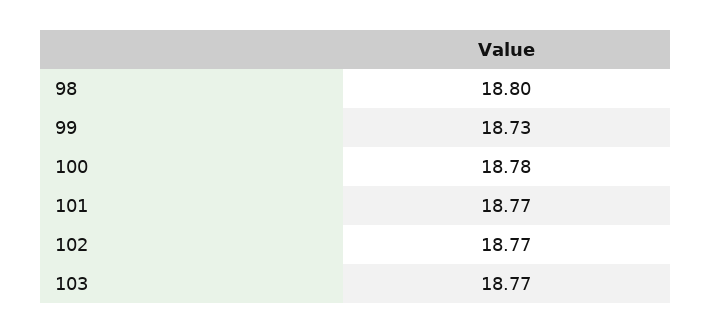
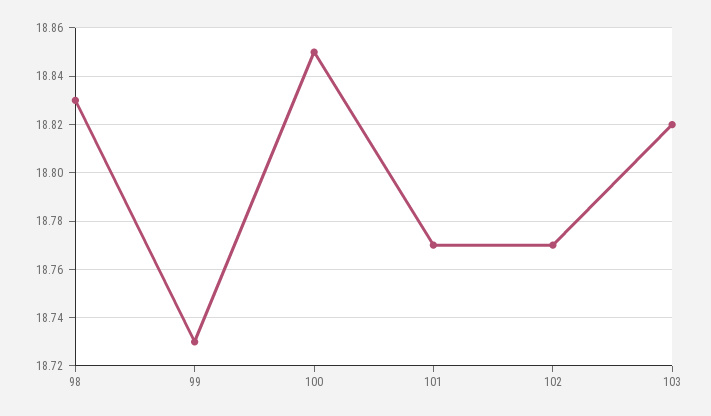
98: 18.8 -> 18.83
100: 18.78 -> 18.85
103: 18.77 -> 18.82

